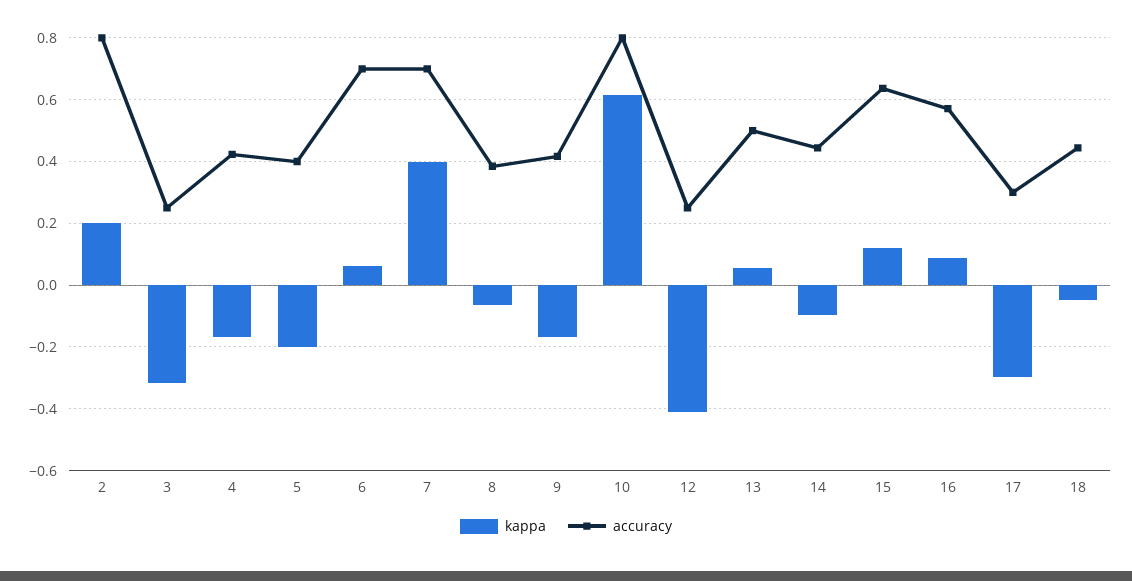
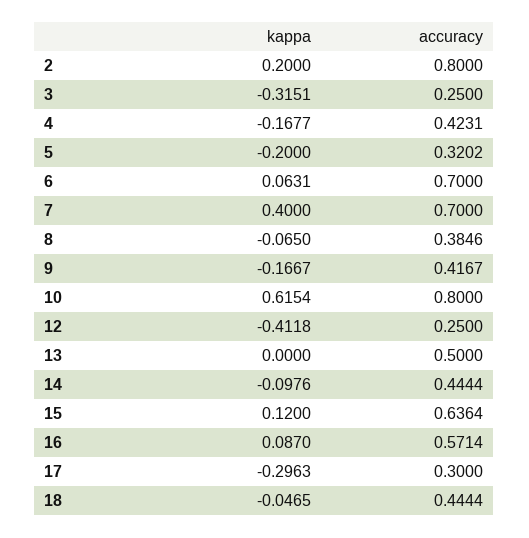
accuracy, 5: 0.4 -> 0.3202
kappa, 13: 0.06 -> 0

